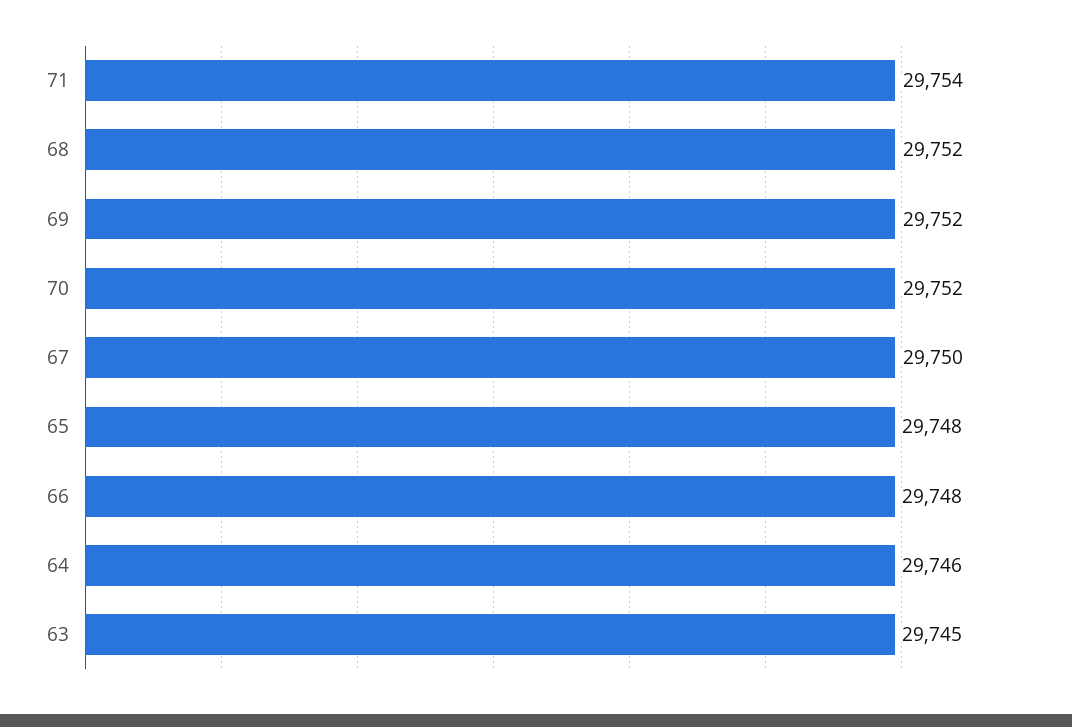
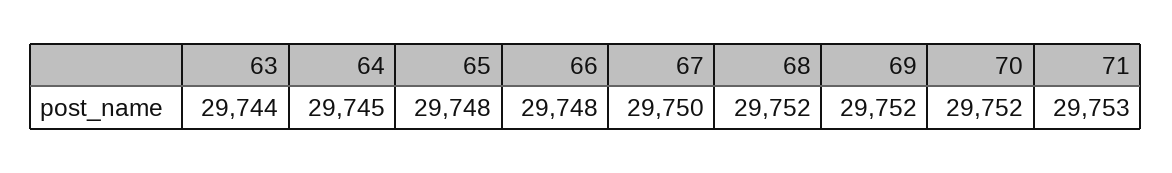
71: 29754 -> 29753
64: 29746 -> 29745
63: 29745 -> 29744

